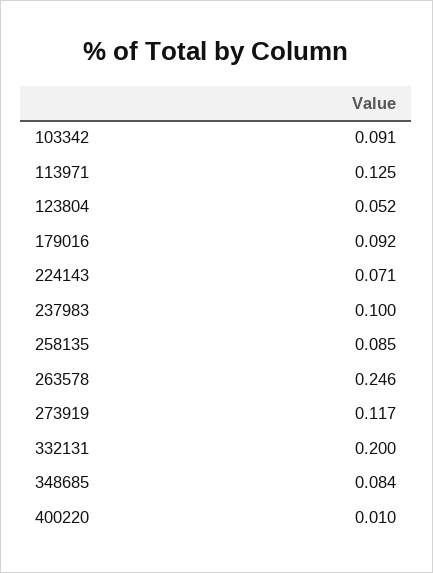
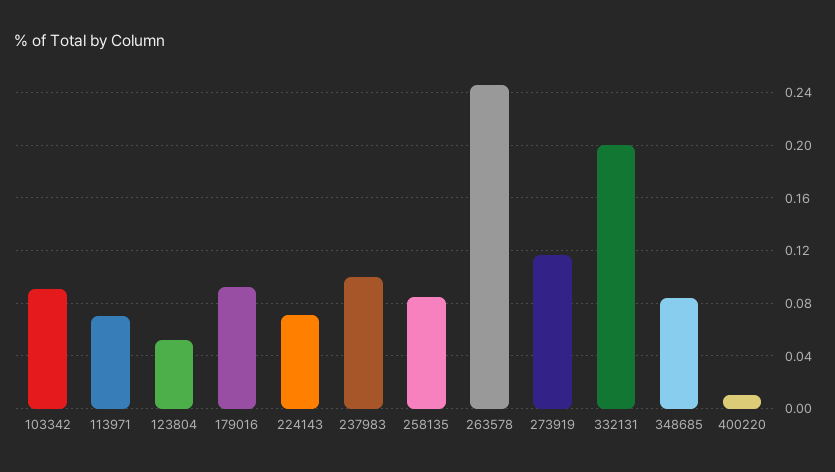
113971: 0.125 -> 0.07

